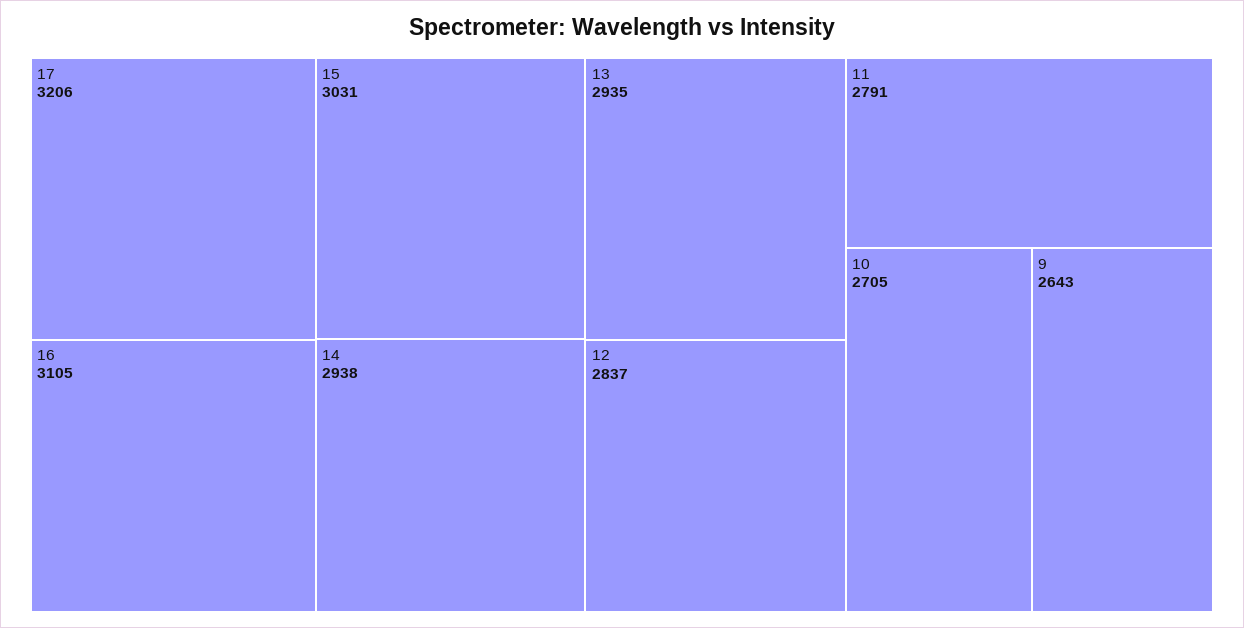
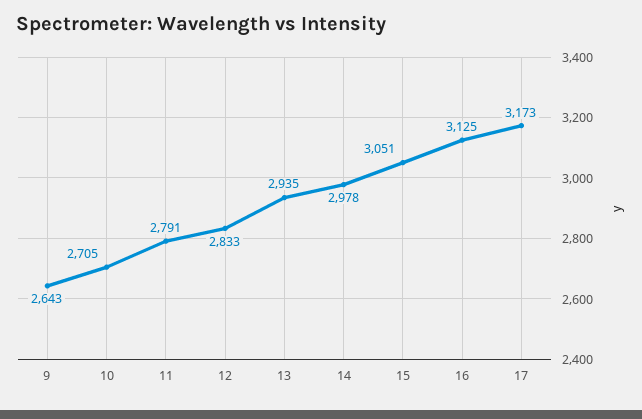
17: 3206 -> 3173
16: 3105 -> 3125
15: 3031 -> 3051
14: 2938 -> 2978
12: 2837 -> 2833

